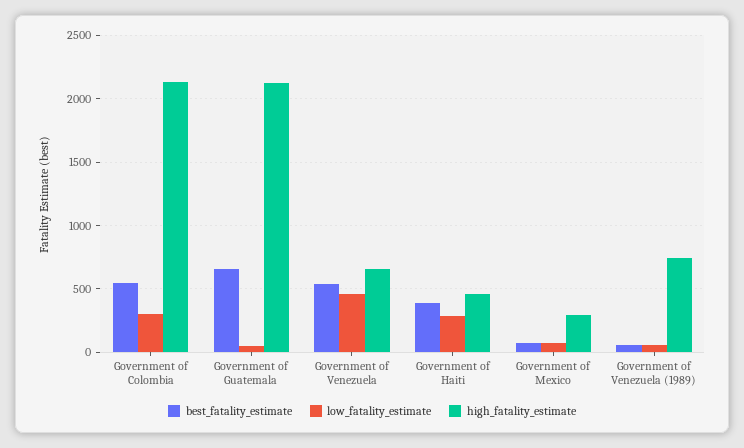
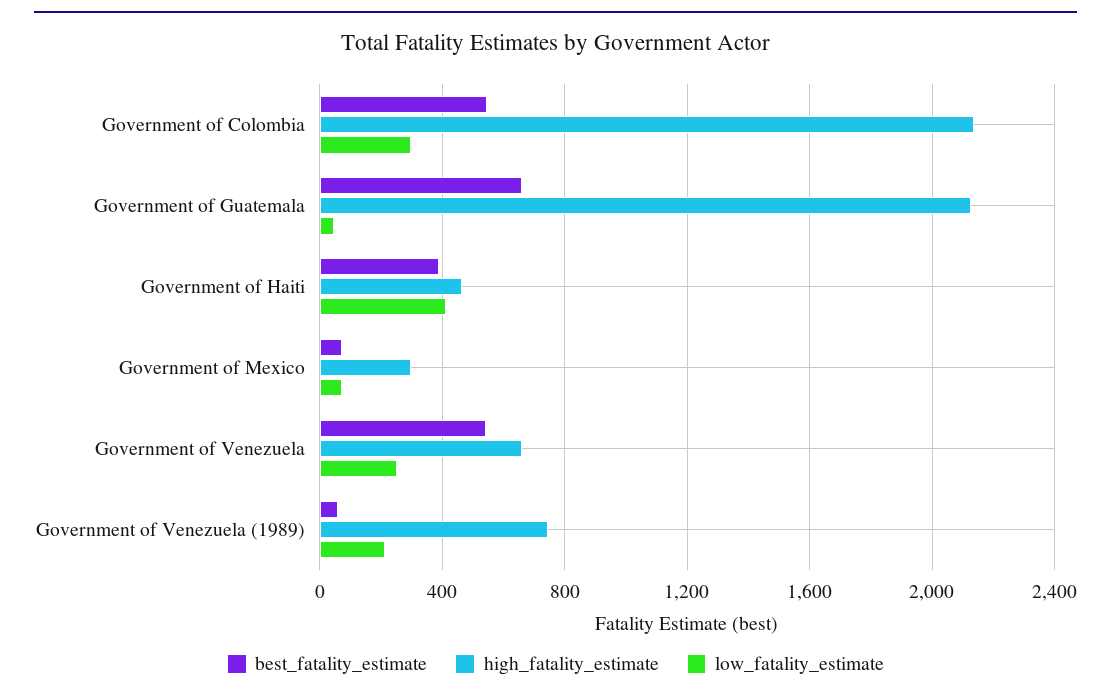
low_fatality_estimate, Government of Venezuela: 450 -> 250
low_fatality_estimate, Government of Haiti: 300 -> 400
low_fatality_estimate, Government of Venezuela (1989): 50 -> 200

